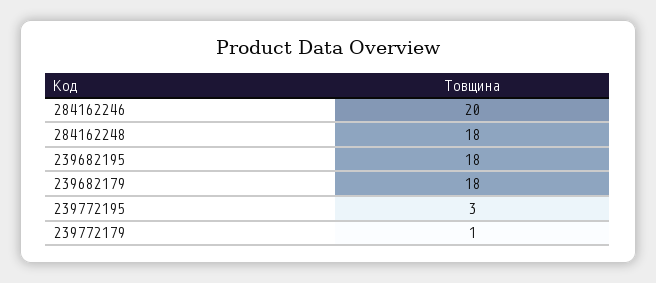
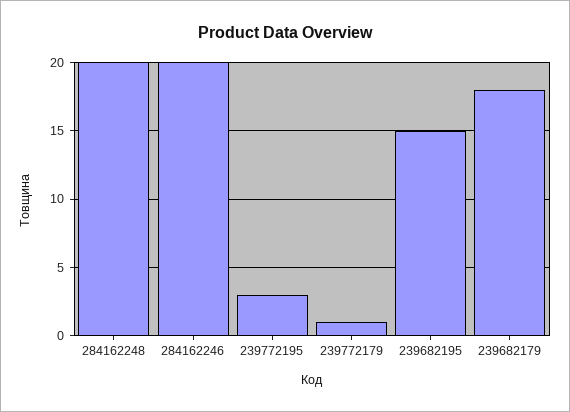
284162248: 18 -> 20
239682195: 18 -> 15

